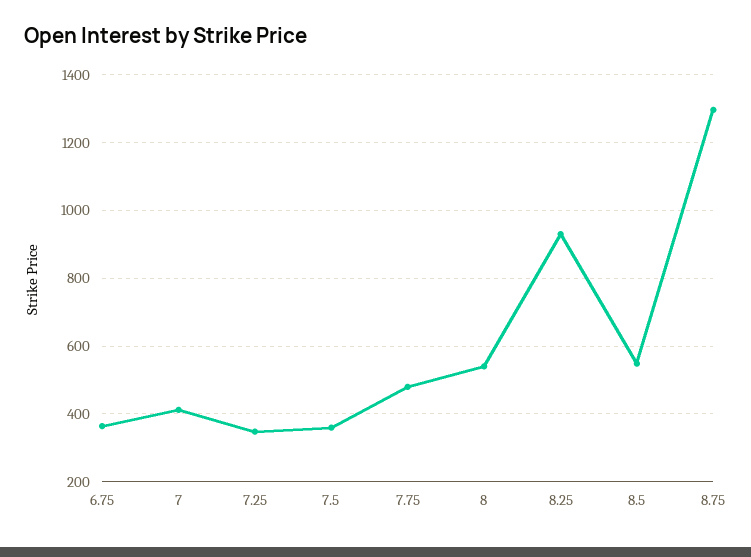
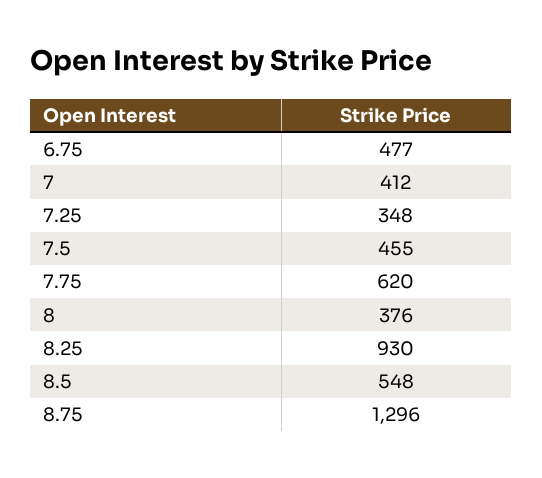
6.75: 360 -> 477
7.5: 360 -> 455
7.75: 480 -> 620
8: 540 -> 376

